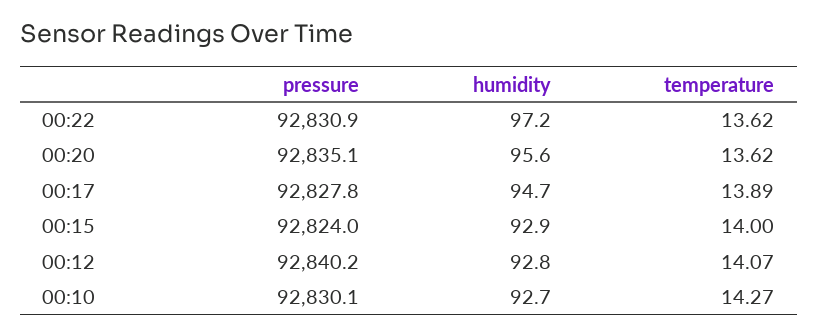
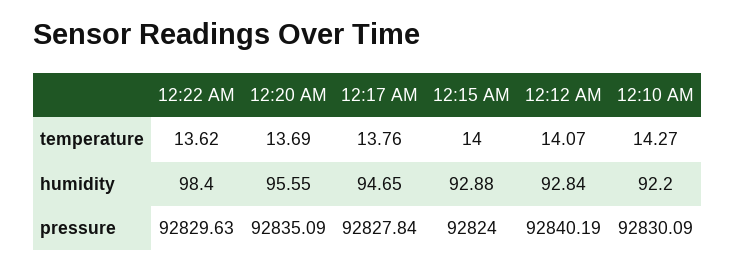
pressure, 00:22: 92830.9 -> 92829.63
humidity, 00:22: 97.2 -> 98.4
temperature, 00:20: 13.62 -> 13.69
temperature, 00:17: 13.89 -> 13.76
humidity, 00:10: 92.7 -> 92.2

